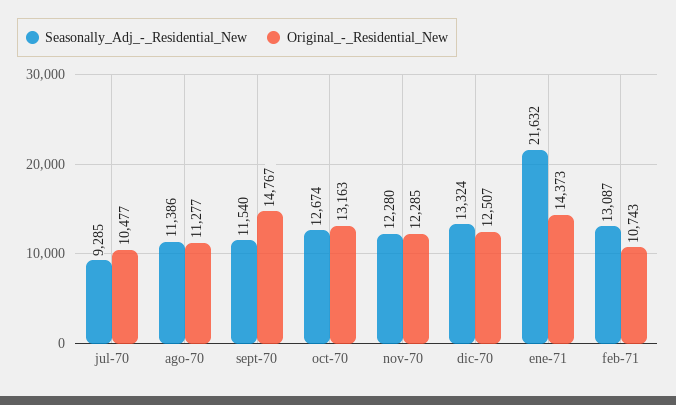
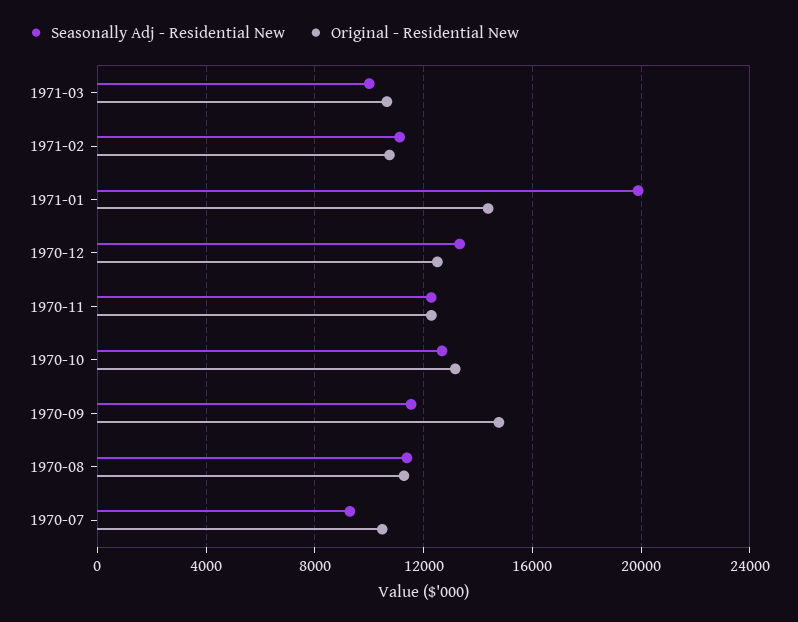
Seasonally_Adj_-_Residential_New, ene-71: 21632 -> 20000
Seasonally_Adj_-_Residential_New, feb-71: 13087 -> 11000
Seasonally_Adj_-_Residential_New, 1971-03: none -> 10000
Original_-_Residential_New, 1971-03: none -> 10500

